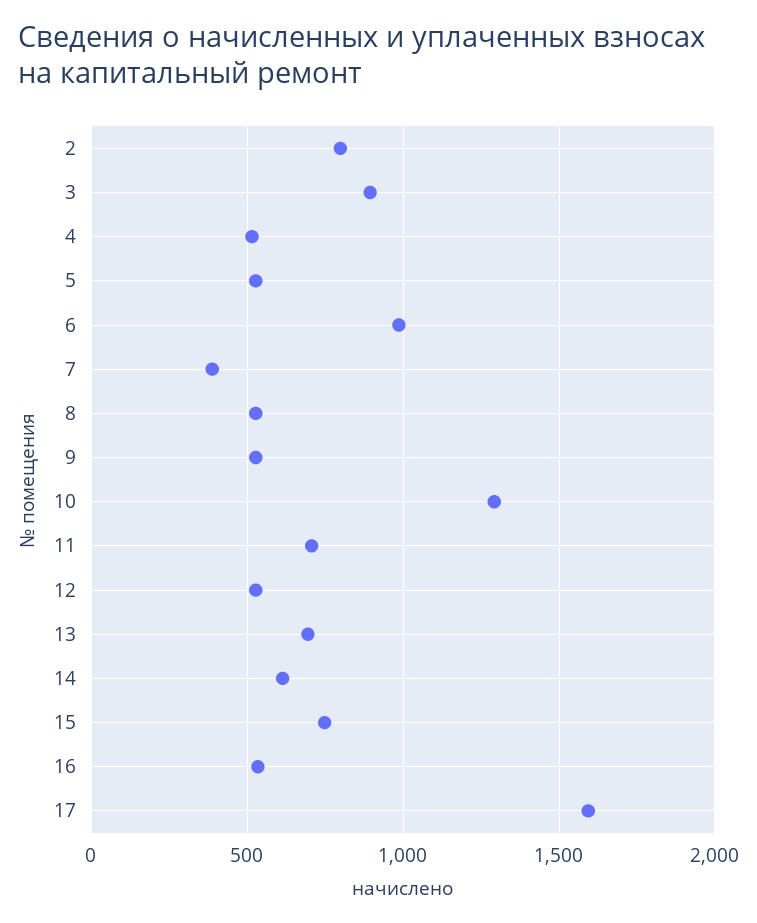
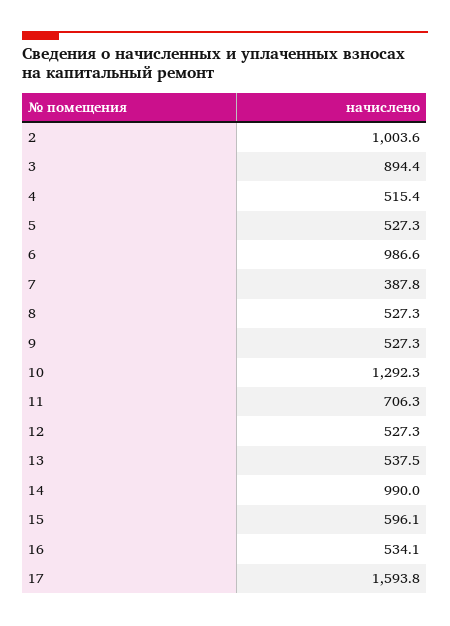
2: 800 -> 1003.6
13: 700 -> 537.5
14: 600 -> 990
15: 750 -> 596.1

